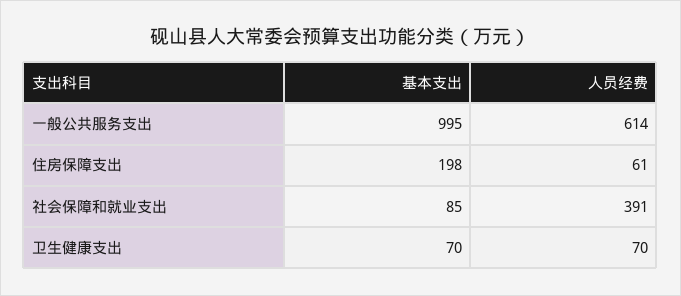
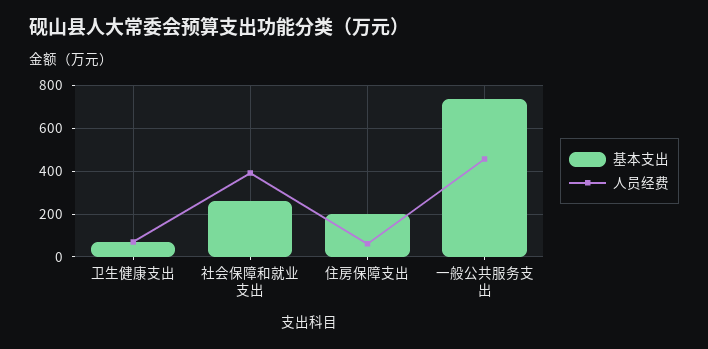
基本支出, 一般公共服务支出: 995 -> 750
人员经费, 一般公共服务支出: 614 -> 450
基本支出, 社会保障和就业支出: 85 -> 250

